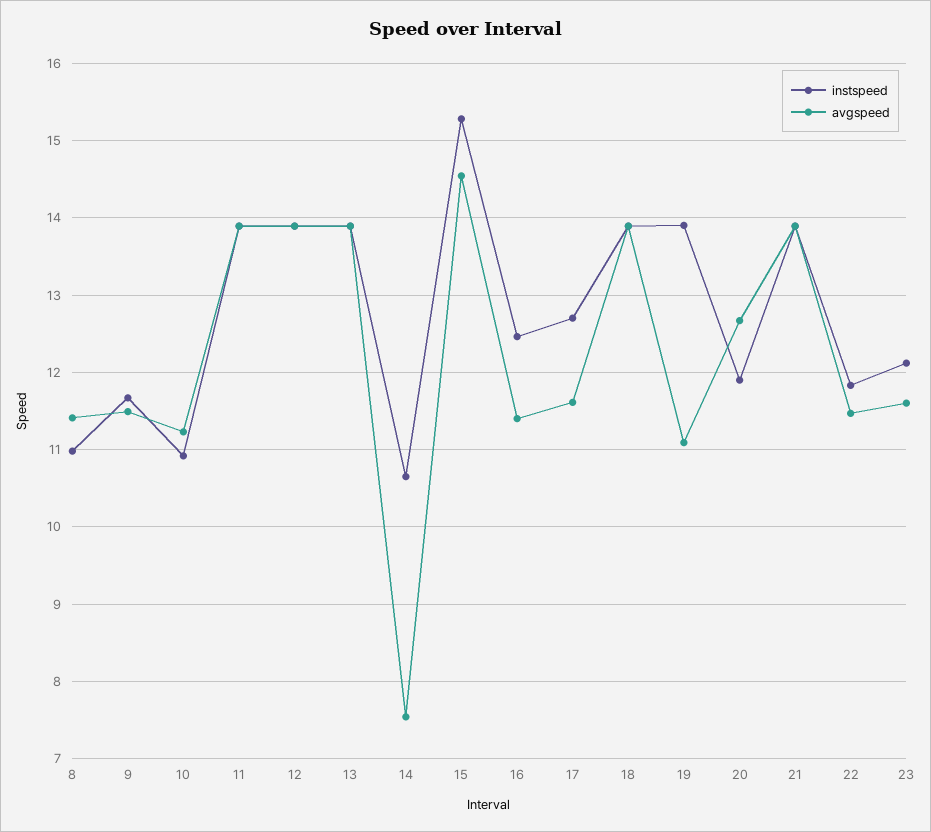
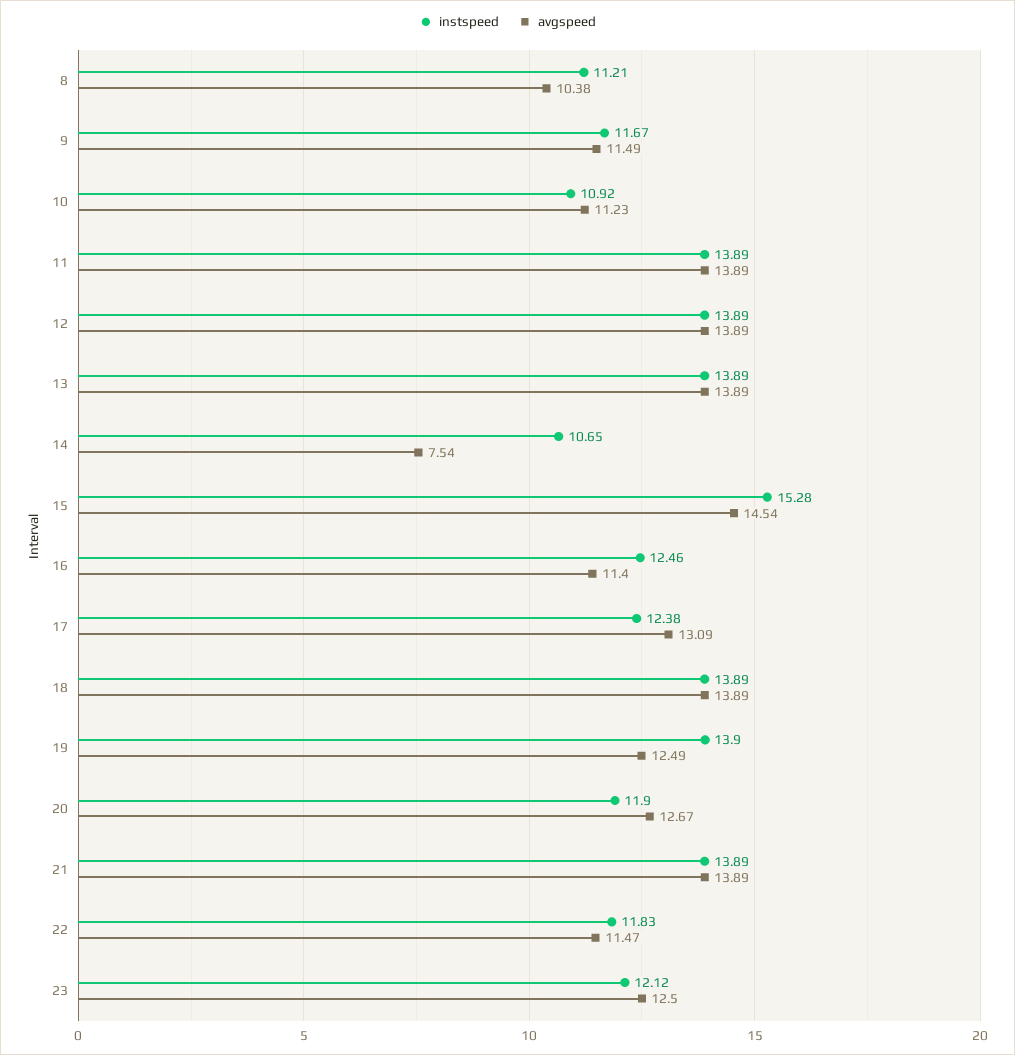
instspeed, 8: 11 -> 11.21
avgspeed, 8: 11.4 -> 10.38
instspeed, 17: 12.7 -> 12.38
avgspeed, 17: 11.6 -> 13.09
avgspeed, 19: 11.1 -> 12.49
avgspeed, 23: 11.6 -> 12.5

